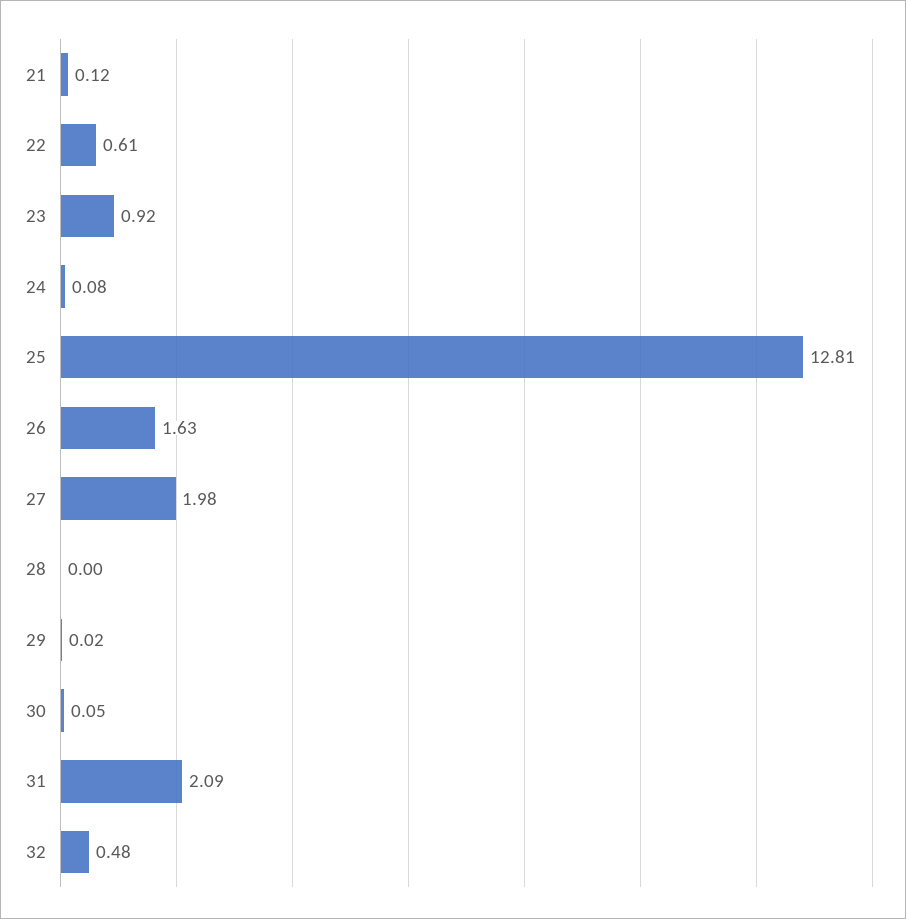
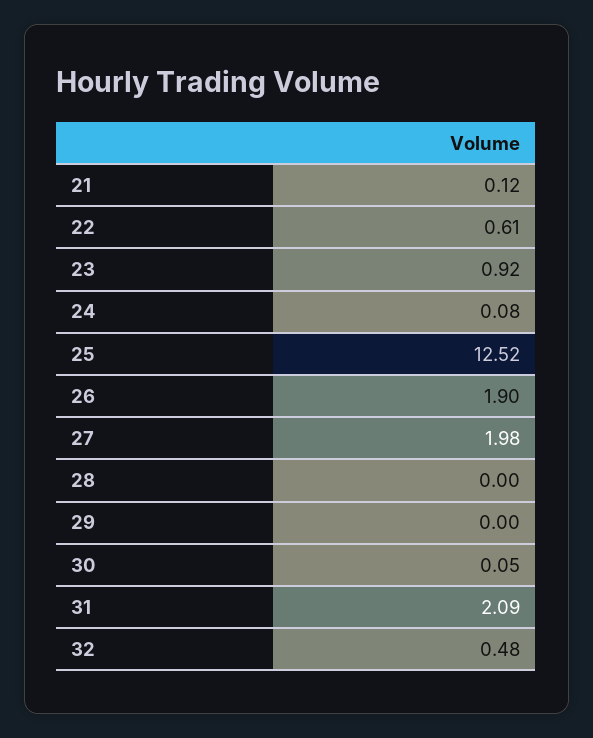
25: 12.81 -> 12.52
26: 1.63 -> 1.9
29: 0.02 -> 0

